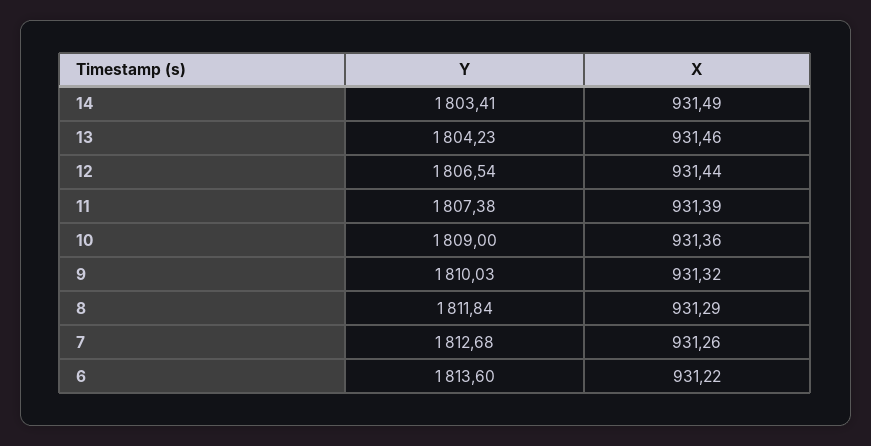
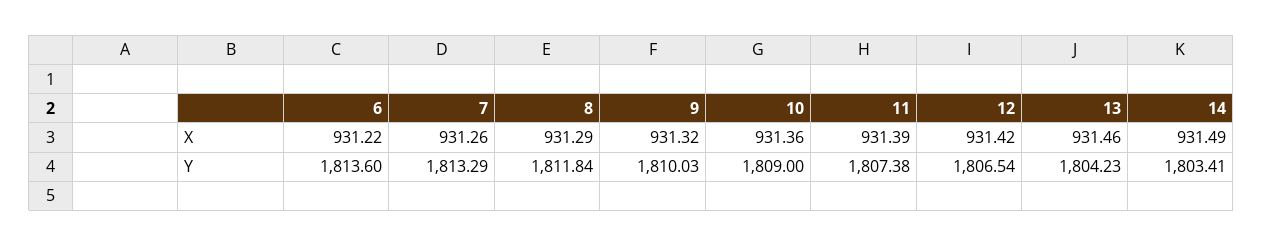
X, 12: 931.44 -> 931.42
Y, 7: 1812.68 -> 1813.29

